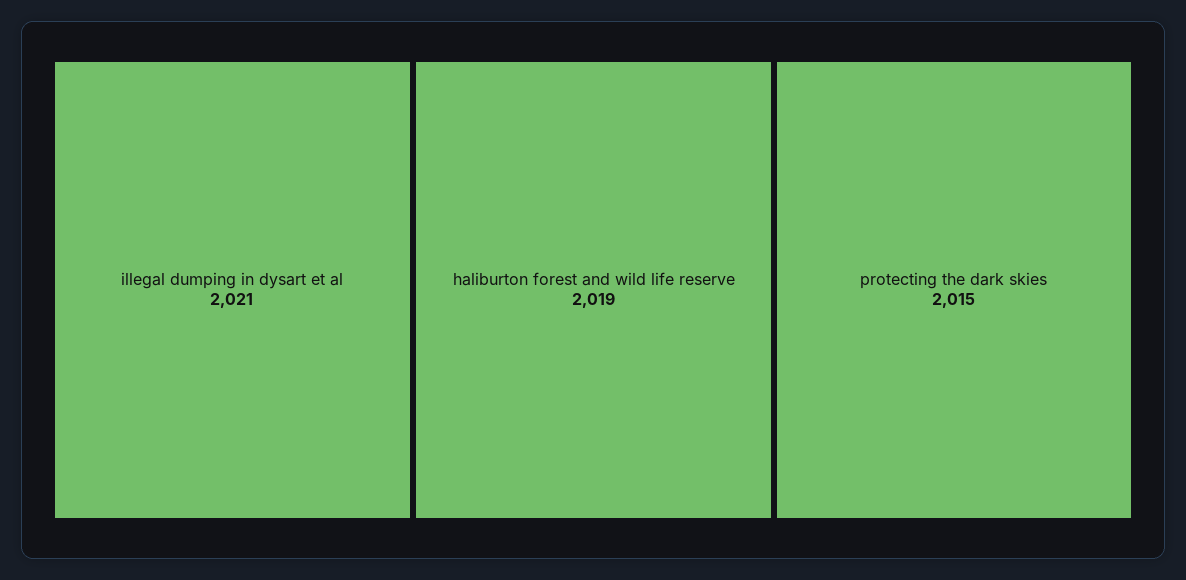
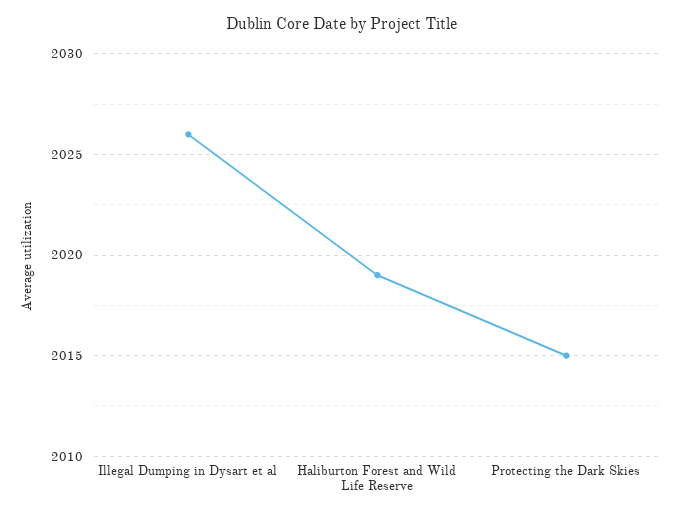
illegal dumping in dysart et al: 2021 -> 2026

